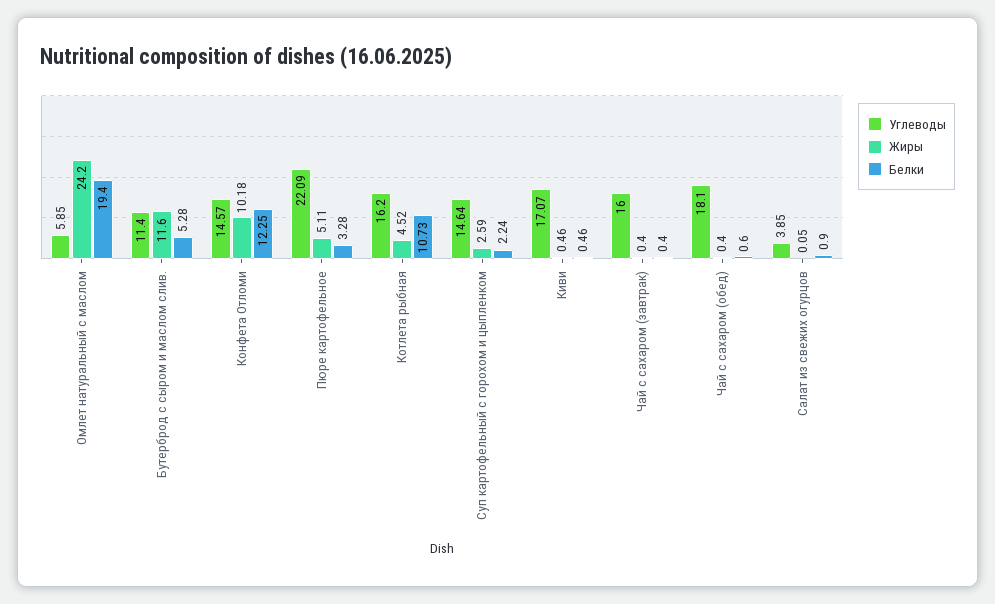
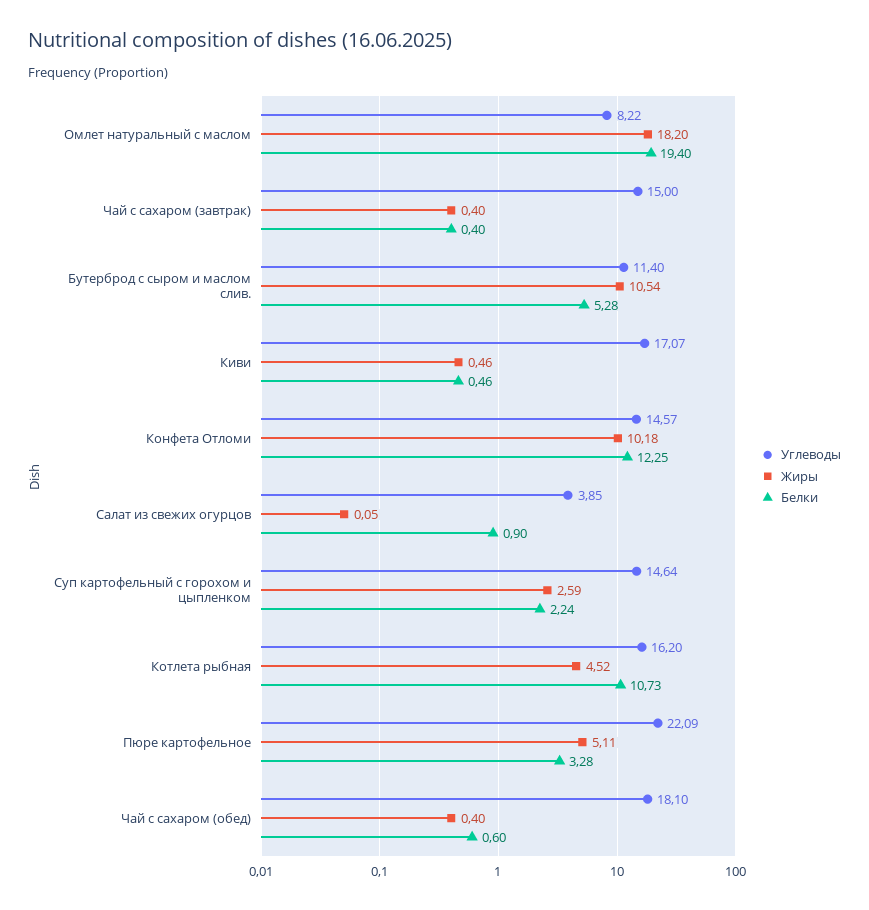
Углеводы, Омлет натуральный с маслом: 5.85 -> 8.22
Жиры, Омлет натуральный с маслом: 24.2 -> 18.2
Жиры, Бутерброд с сыром и маслом слив.: 11.6 -> 10.54
Углеводы, Чай с сахаром (завтрак): 16 -> 15

